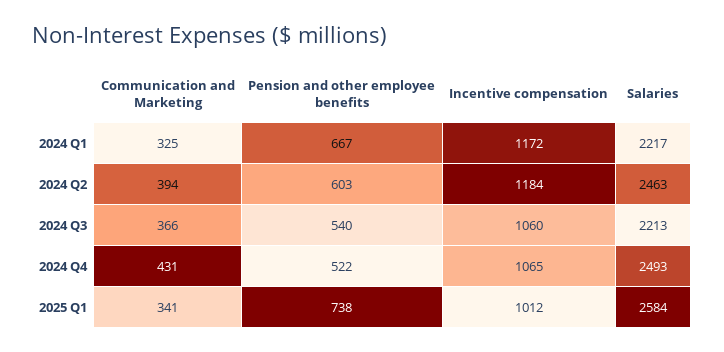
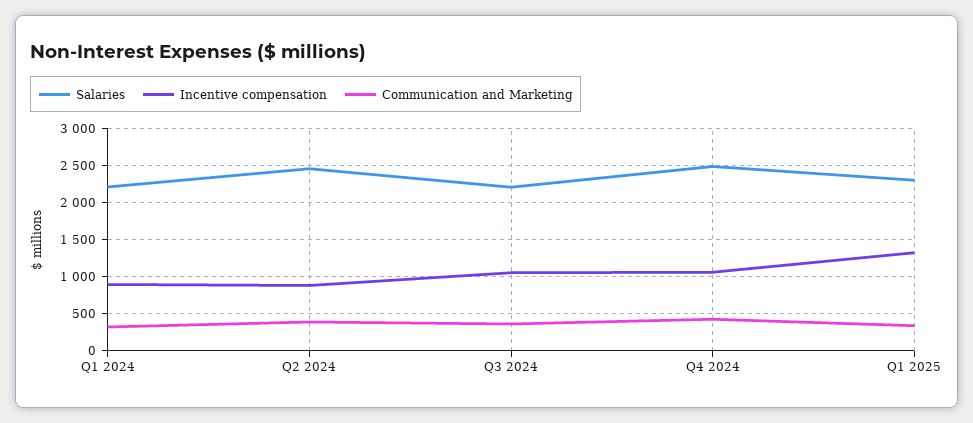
Pension and other employee benefits, 2024 Q1: 667 -> none
Incentive compensation, 2024 Q1: 1172 -> 900
Pension and other employee benefits, 2024 Q2: 603 -> none
Incentive compensation, 2024 Q2: 1184 -> 900
Pension and other employee benefits, 2024 Q3: 540 -> none
Pension and other employee benefits, 2024 Q4: 522 -> none
Pension and other employee benefits, 2025 Q1: 738 -> none
Incentive compensation, 2025 Q1: 1012 -> 1300
Salaries, 2025 Q1: 2584 -> 2300

